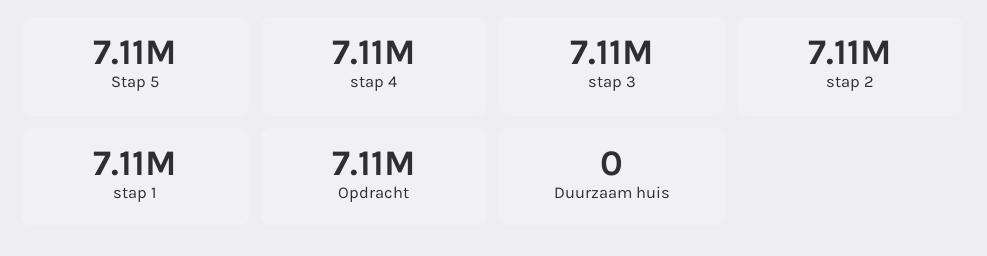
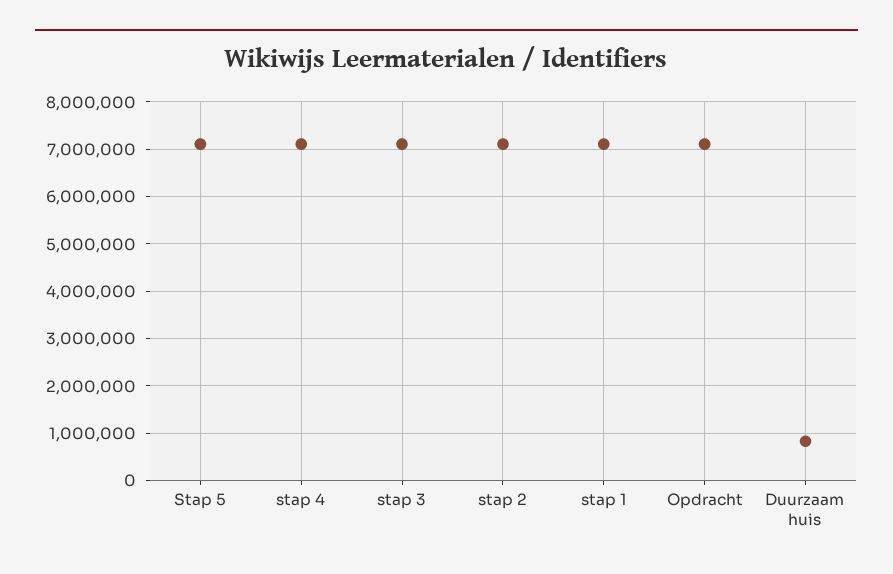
Duurzaam huis: 0 -> 800000

